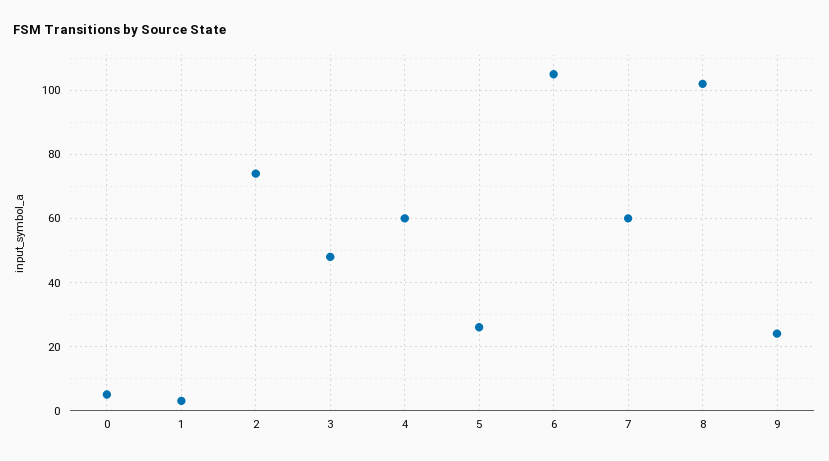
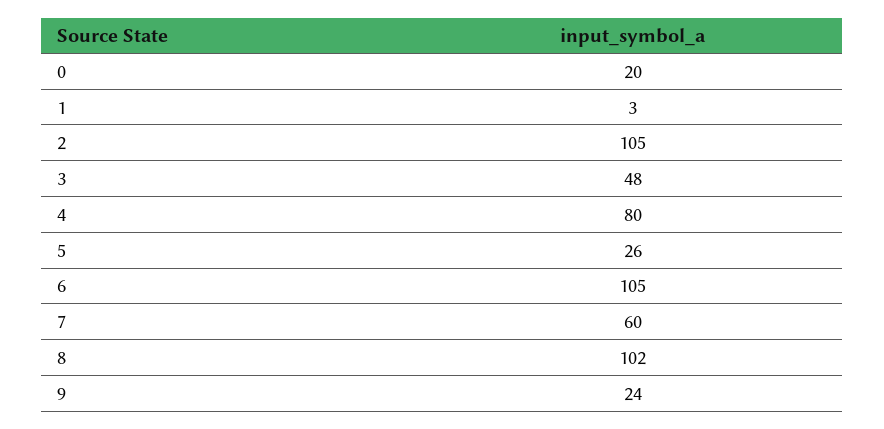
0: 5 -> 20
2: 75 -> 105
4: 60 -> 80

